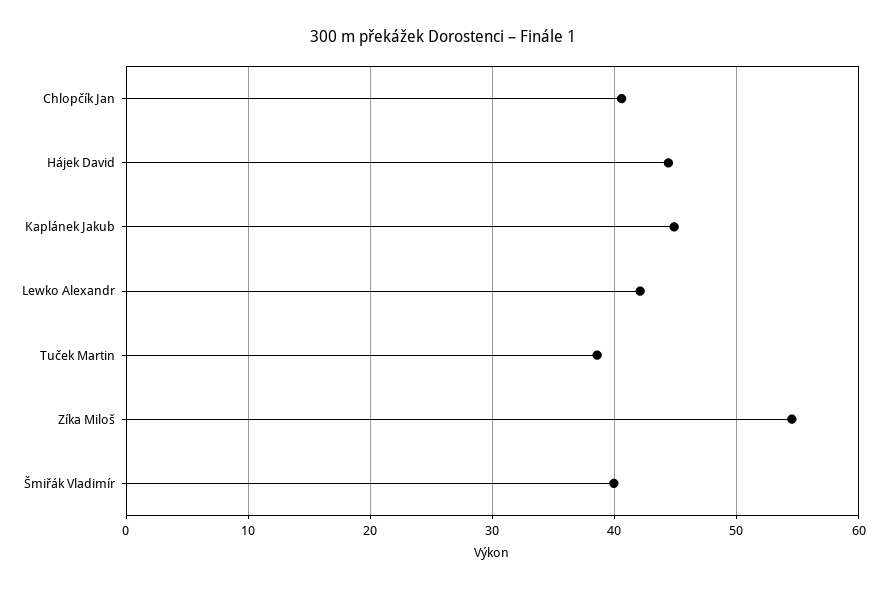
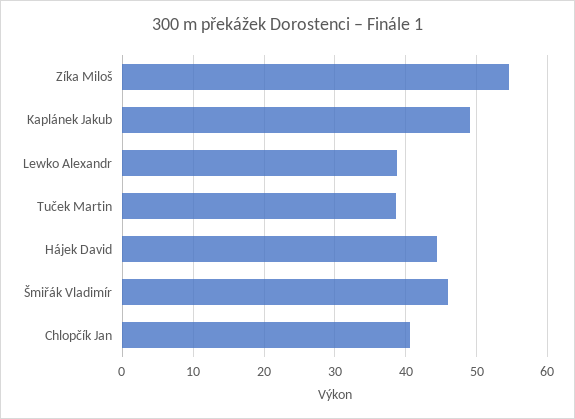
Kaplánek Jakub: 45 -> 49
Lewko Alexandr: 42 -> 39
Šmiřák Vladimír: 40 -> 46

